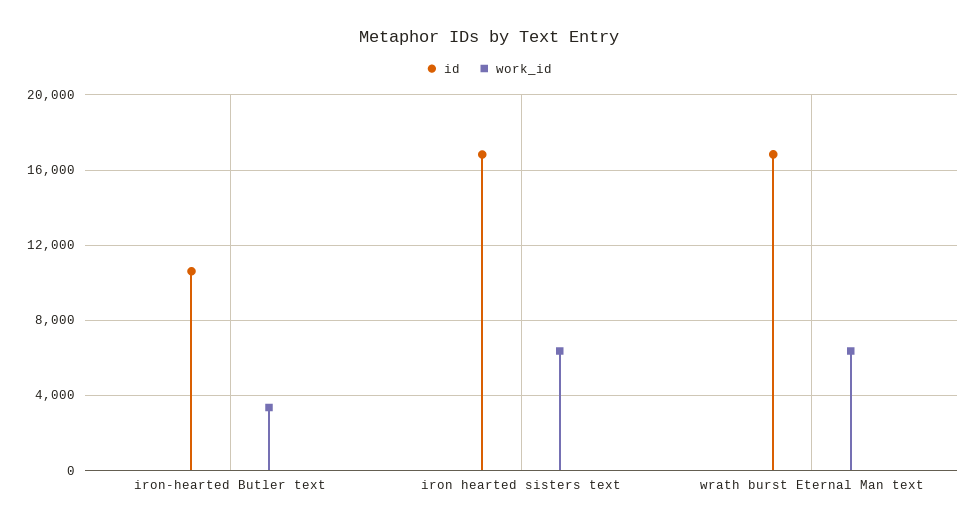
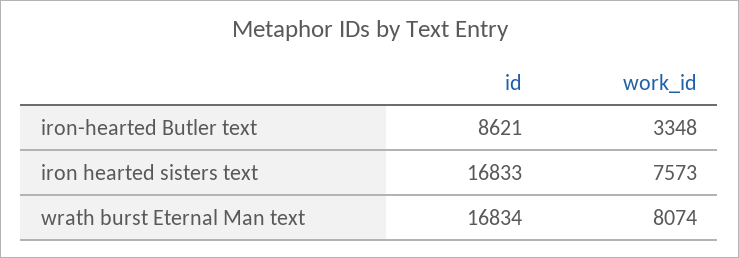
id, iron-hearted Butler text: 10500 -> 8621
work_id, iron hearted sisters text: 6500 -> 7573
work_id, wrath burst Eternal Man text: 6500 -> 8074

